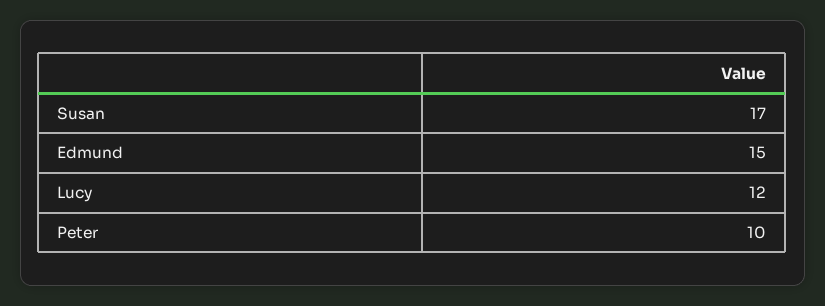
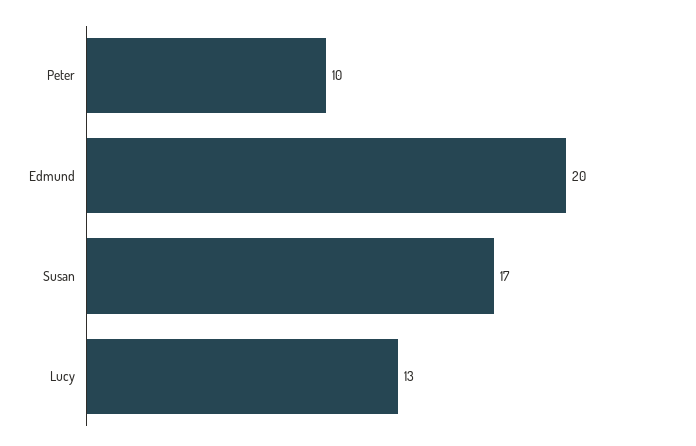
Edmund: 15 -> 20
Lucy: 12 -> 13

